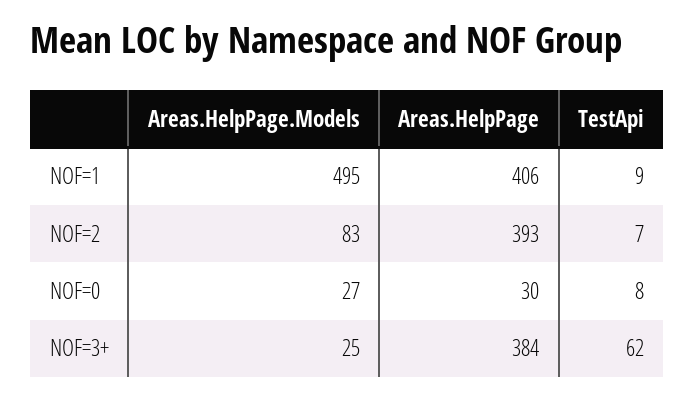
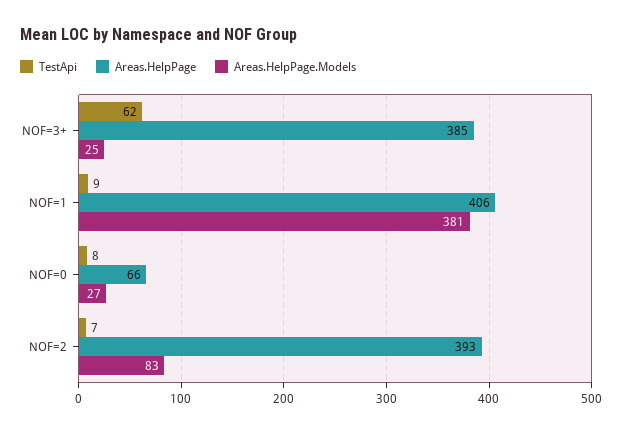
Areas.HelpPage.Models, NOF=1: 495 -> 381
Areas.HelpPage, NOF=0: 30 -> 66
Areas.HelpPage, NOF=3+: 384 -> 385

